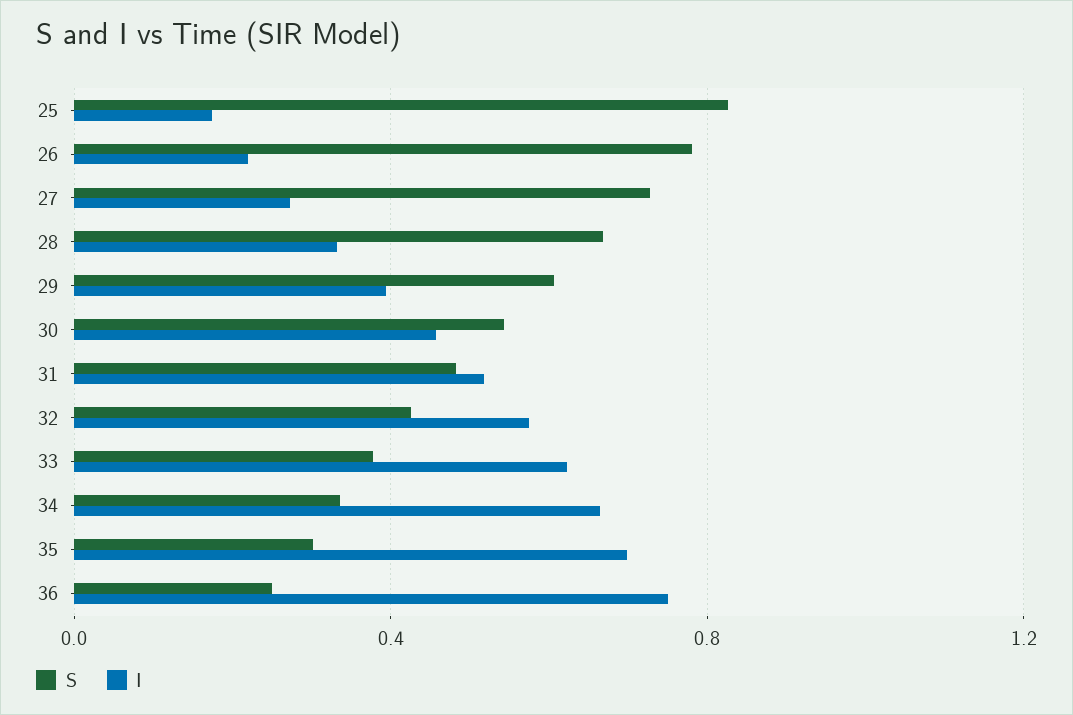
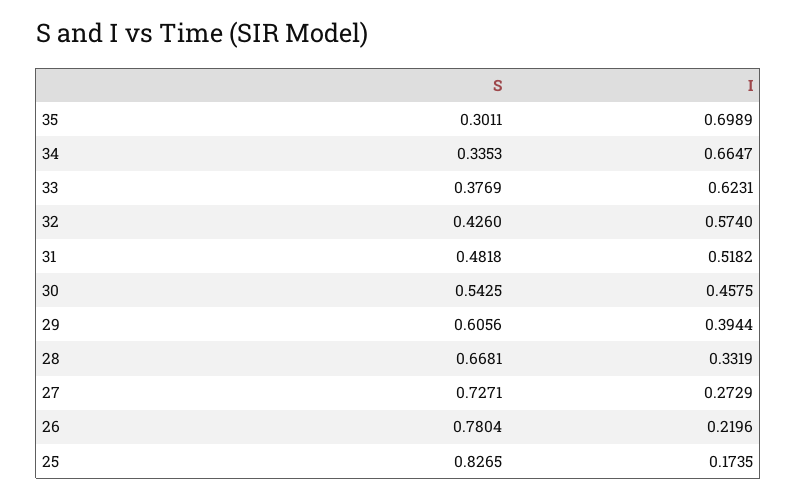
S, 36: 0.25 -> none
I, 36: 0.75 -> none

